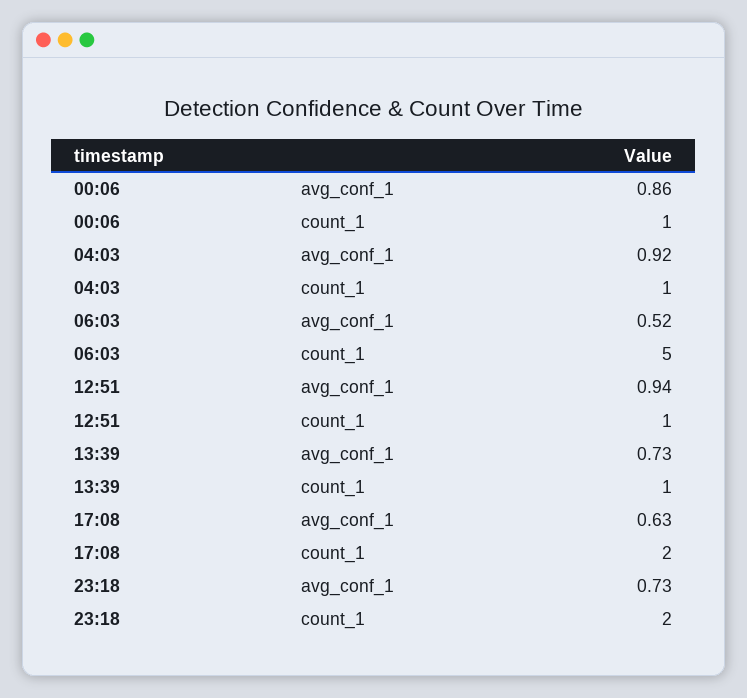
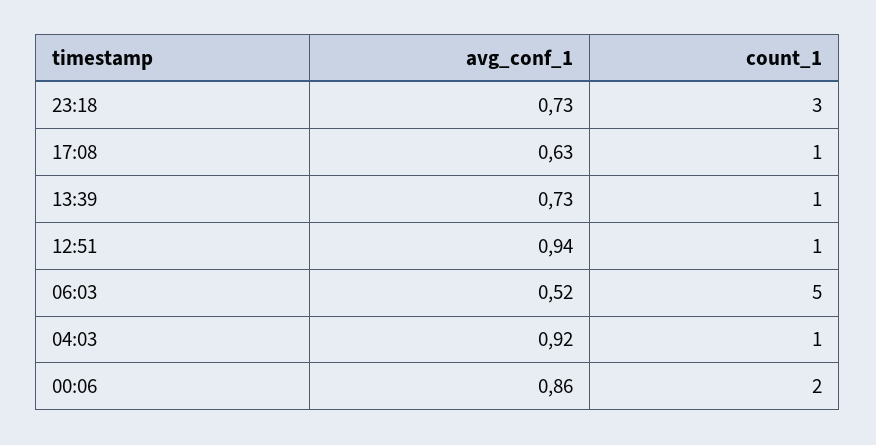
00:06, count_1: 1 -> 2
17:08, count_1: 2 -> 1
23:18, count_1: 2 -> 3

